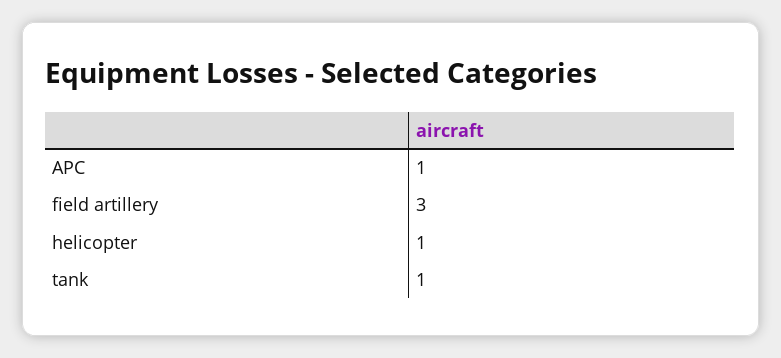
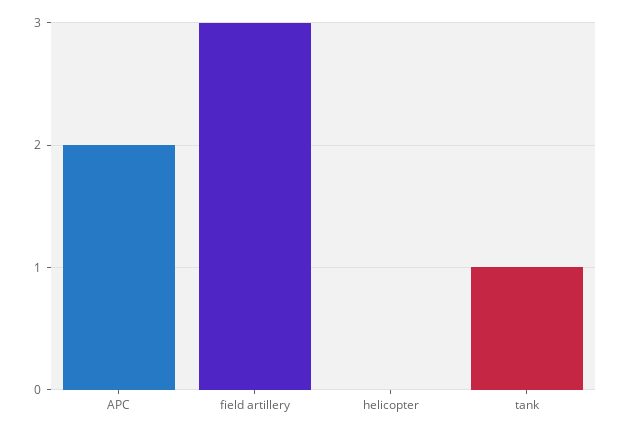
APC: 1 -> 2
helicopter: 1 -> 0

